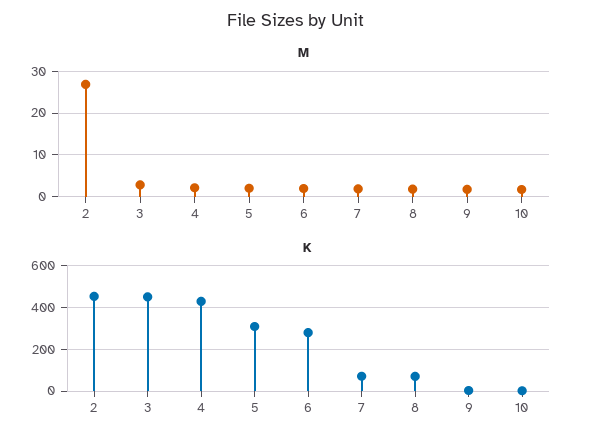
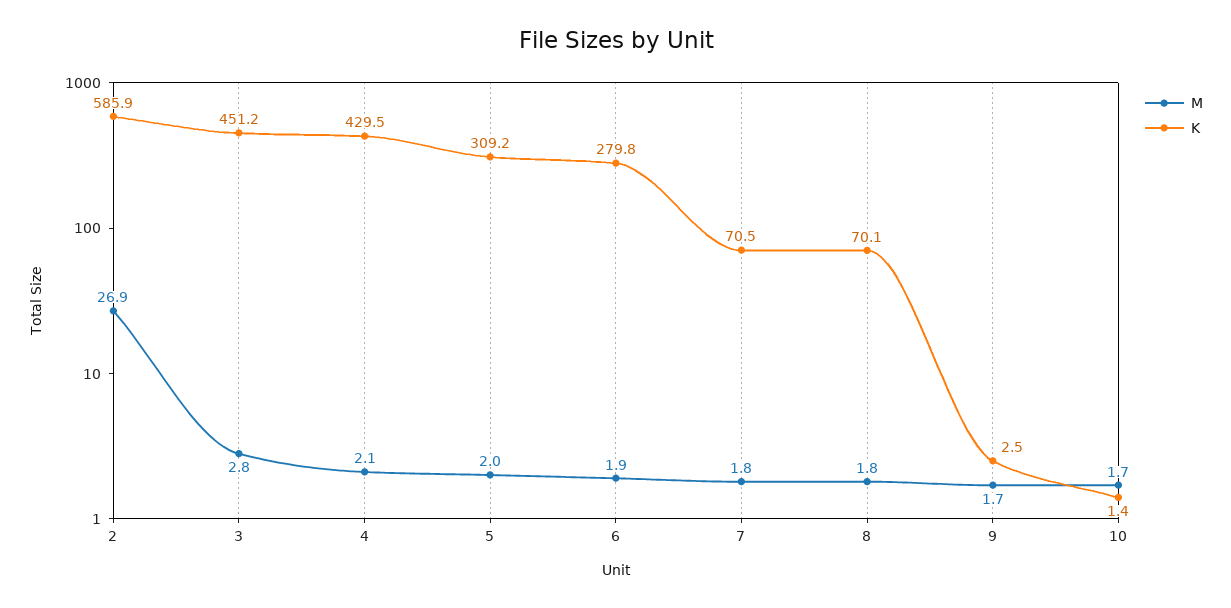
K, 2: 450 -> 585.9

